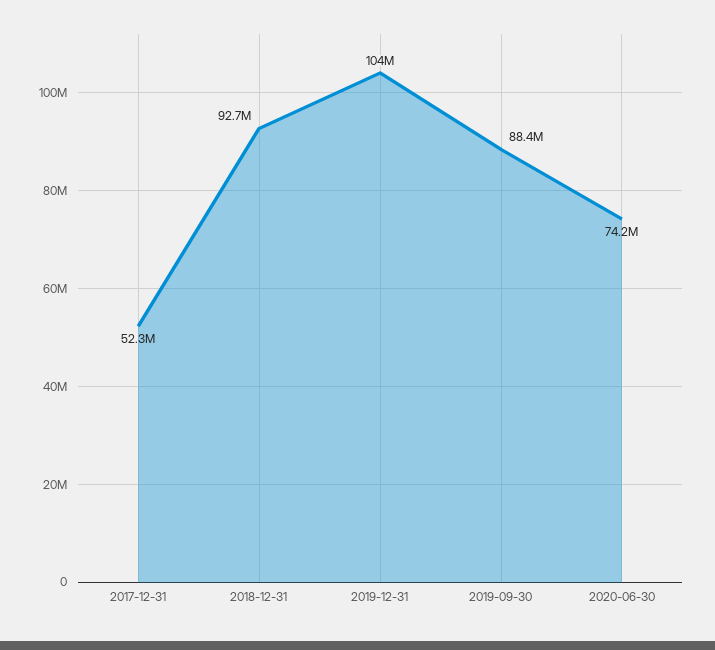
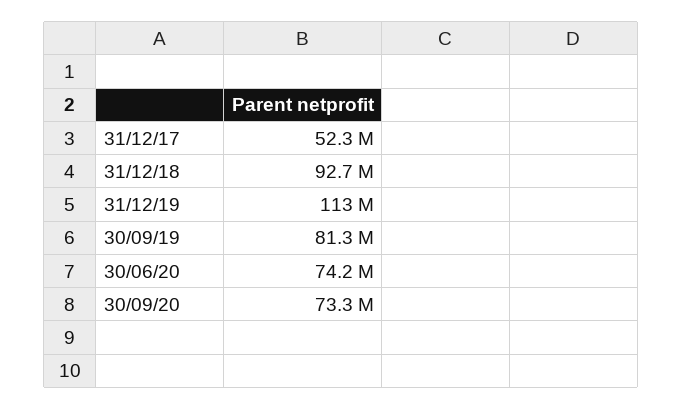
2019-12-31: 104000000 -> 113000000
2019-09-30: 88400000 -> 81300000
30/09/20: none -> 73300000

